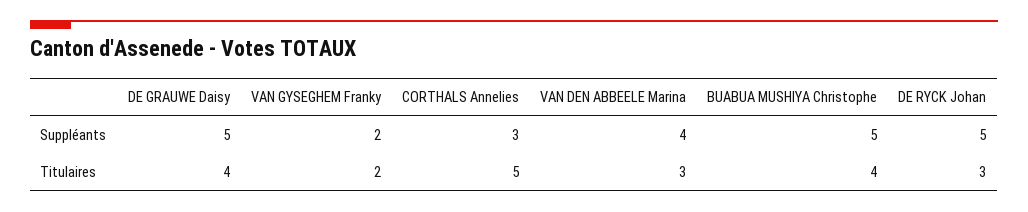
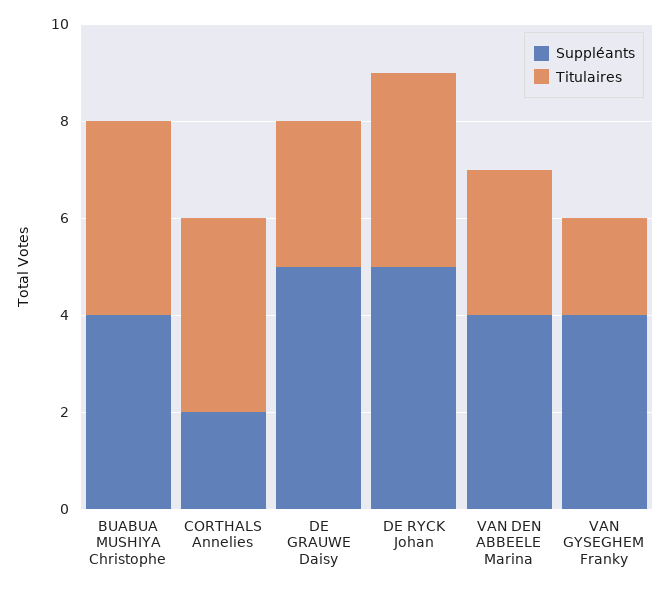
Suppléants, VAN GYSEGHEM Franky: 2 -> 4
Suppléants, CORTHALS Annelies: 3 -> 2
Suppléants, BUABUA MUSHIYA Christophe: 5 -> 4
Titulaires, DE GRAUWE Daisy: 4 -> 3
Titulaires, CORTHALS Annelies: 5 -> 4
Titulaires, DE RYCK Johan: 3 -> 4

